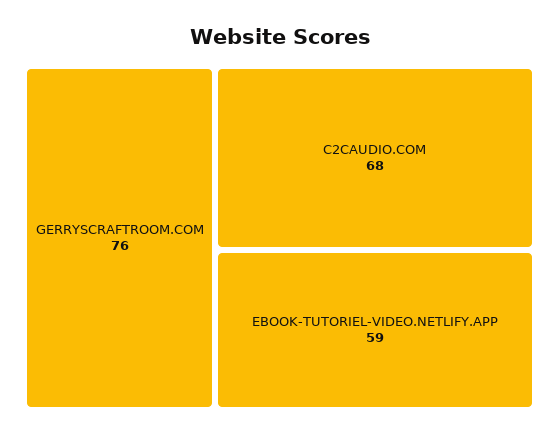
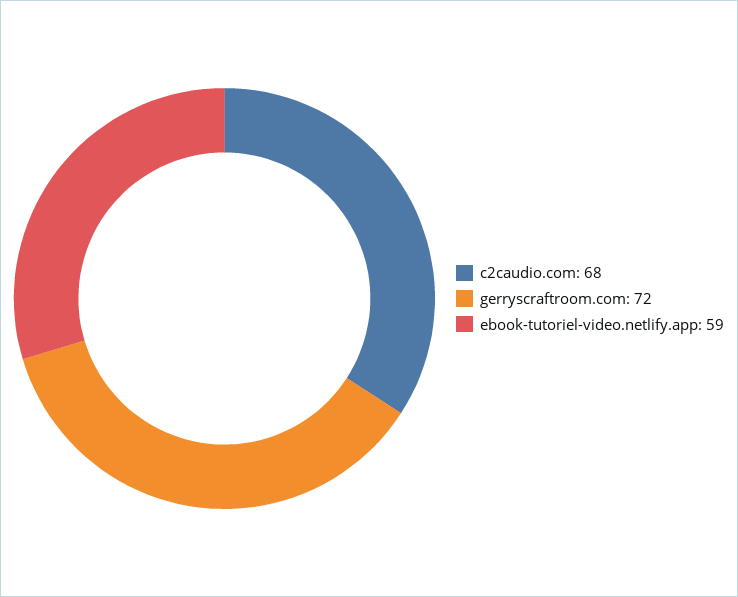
GERRYSCRAFTROOM.COM: 76 -> 72

